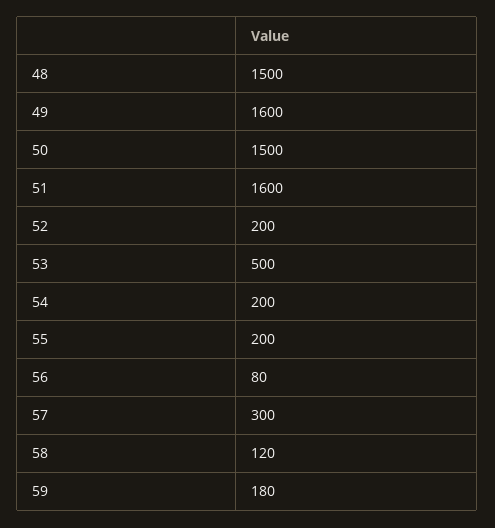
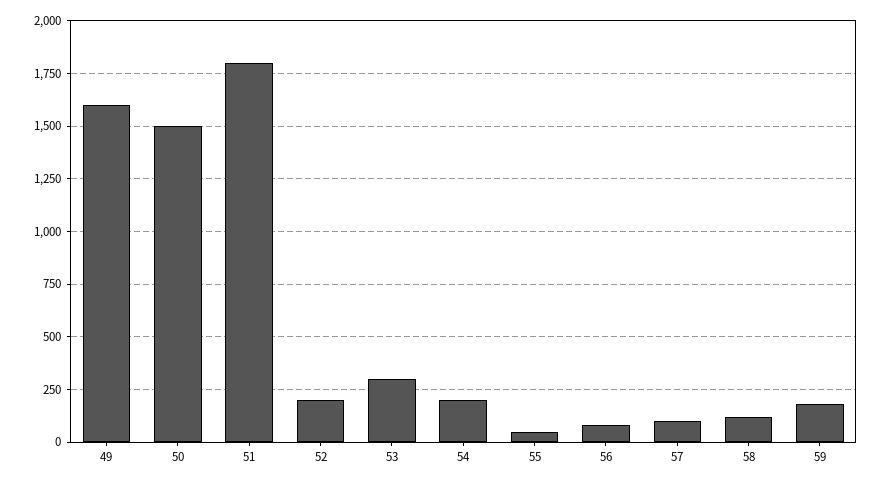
48: 1500 -> none
51: 1600 -> 1800
53: 500 -> 300
55: 200 -> 50
57: 300 -> 100

